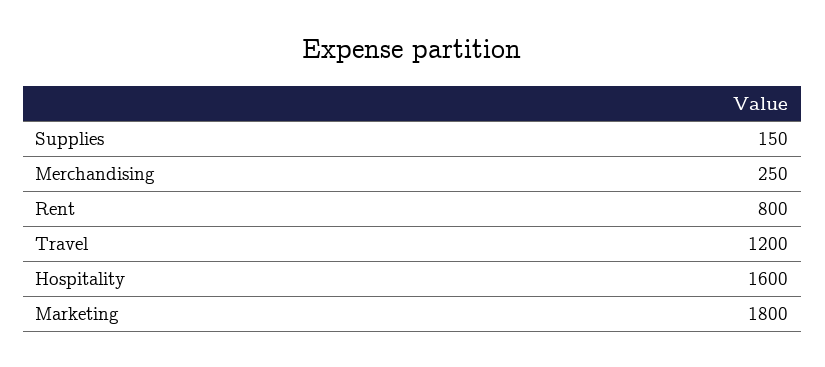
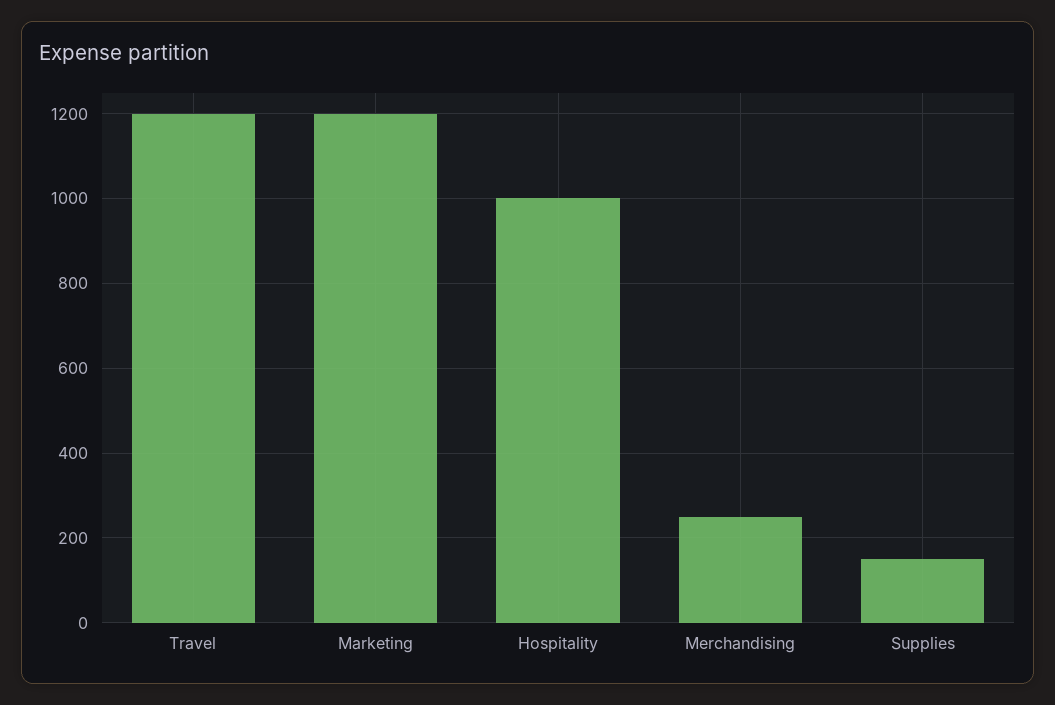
Rent: 800 -> none
Hospitality: 1600 -> 1000
Marketing: 1800 -> 1200

